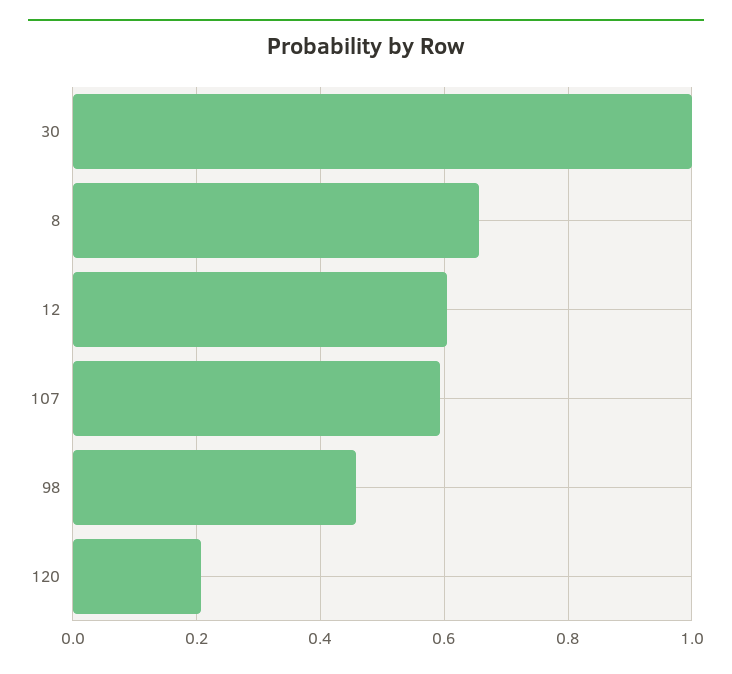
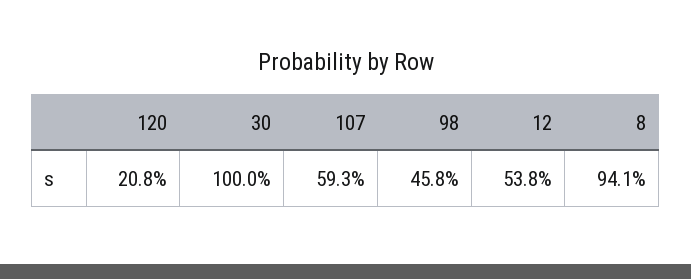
8: 0.66 -> 0.941
12: 0.6 -> 0.538

